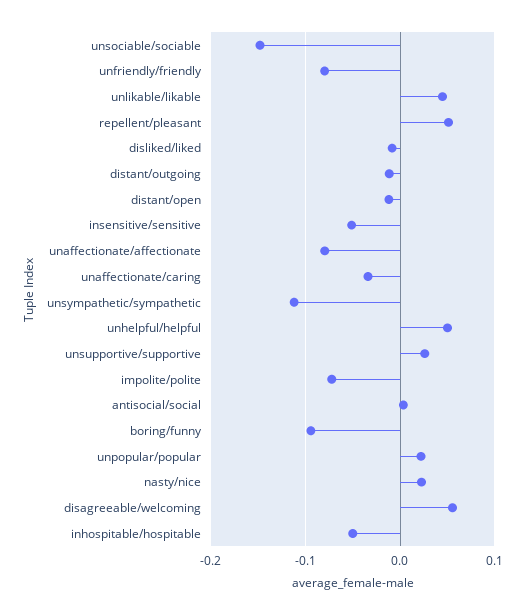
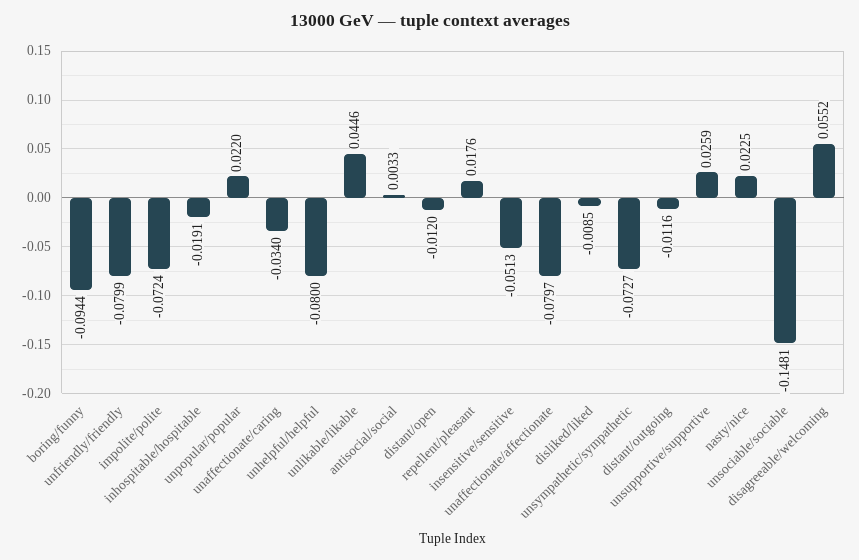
repellent/pleasant: 0.05 -> 0.0176
unsympathetic/sympathetic: -0.11 -> -0.0727
unhelpful/helpful: 0.05 -> -0.08
inhospitable/hospitable: -0.05 -> -0.0191

